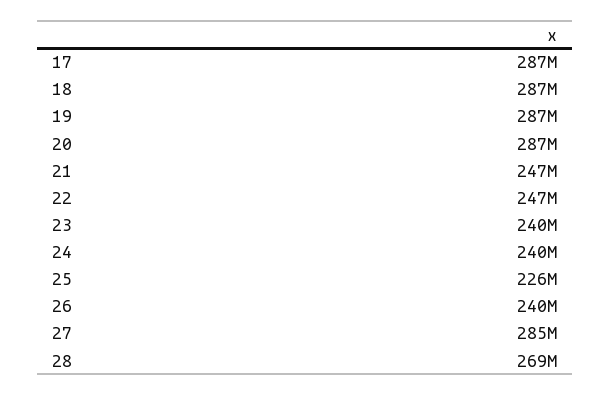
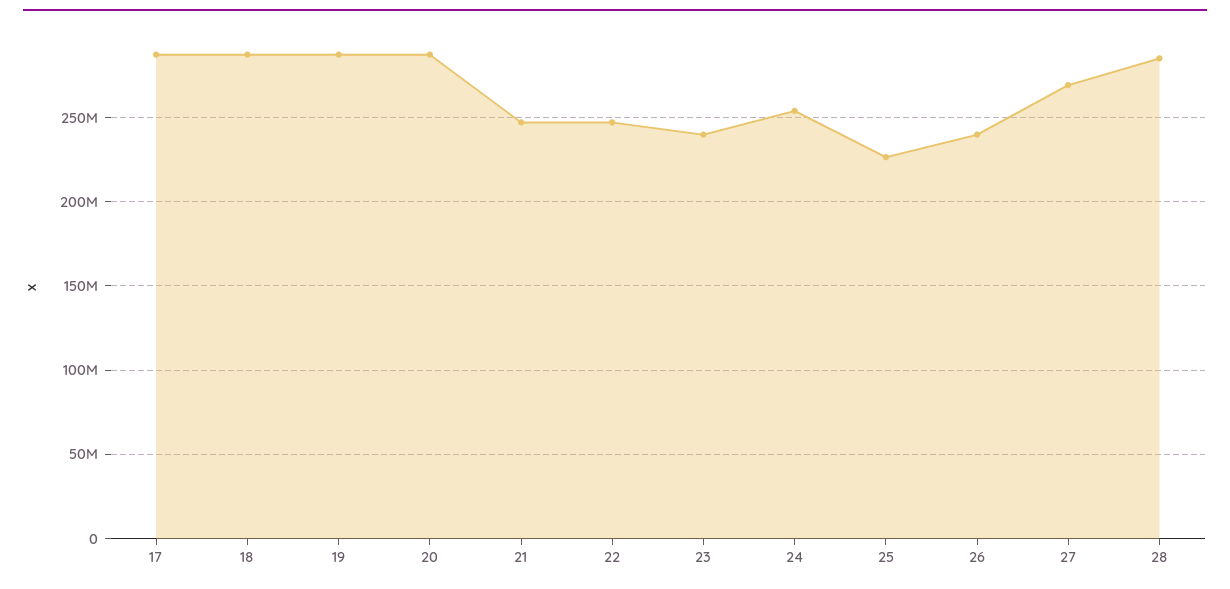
24: 240000000 -> 255000000
27: 285000000 -> 270000000
28: 269000000 -> 285000000

